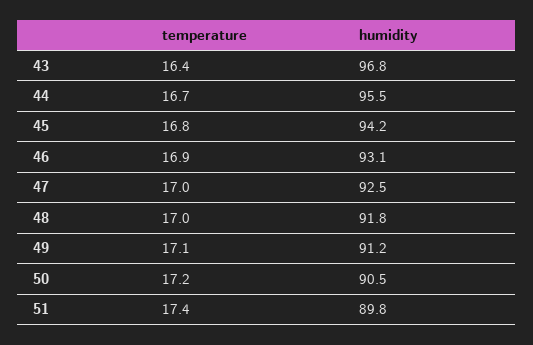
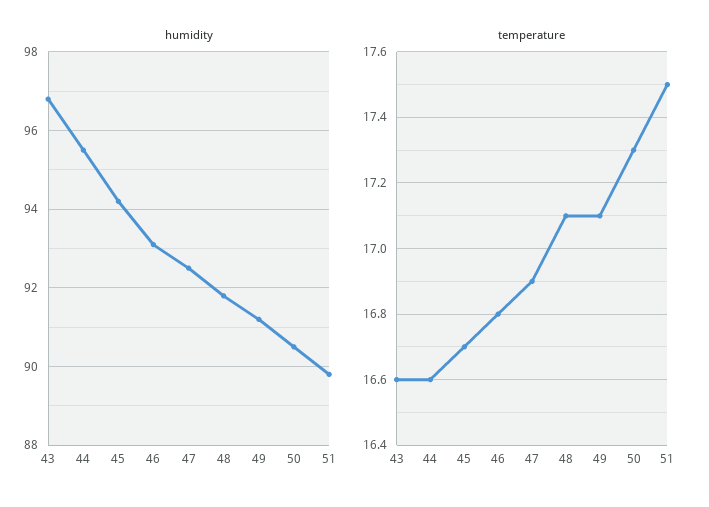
temperature, 43: 16.4 -> 16.6
temperature, 44: 16.7 -> 16.6
temperature, 45: 16.8 -> 16.7
temperature, 46: 16.9 -> 16.8
temperature, 47: 17 -> 16.9
temperature, 48: 17 -> 17.1
temperature, 50: 17.2 -> 17.3
temperature, 51: 17.4 -> 17.5

